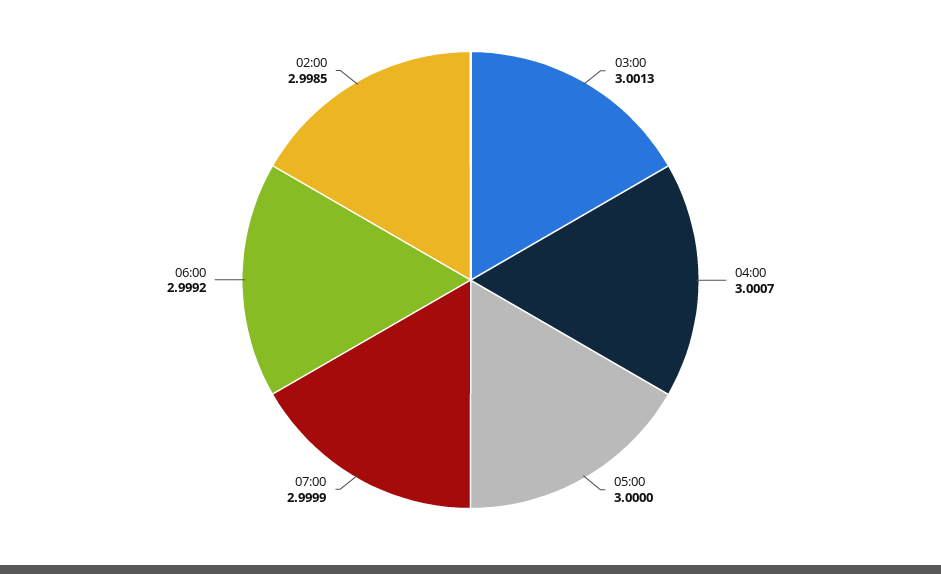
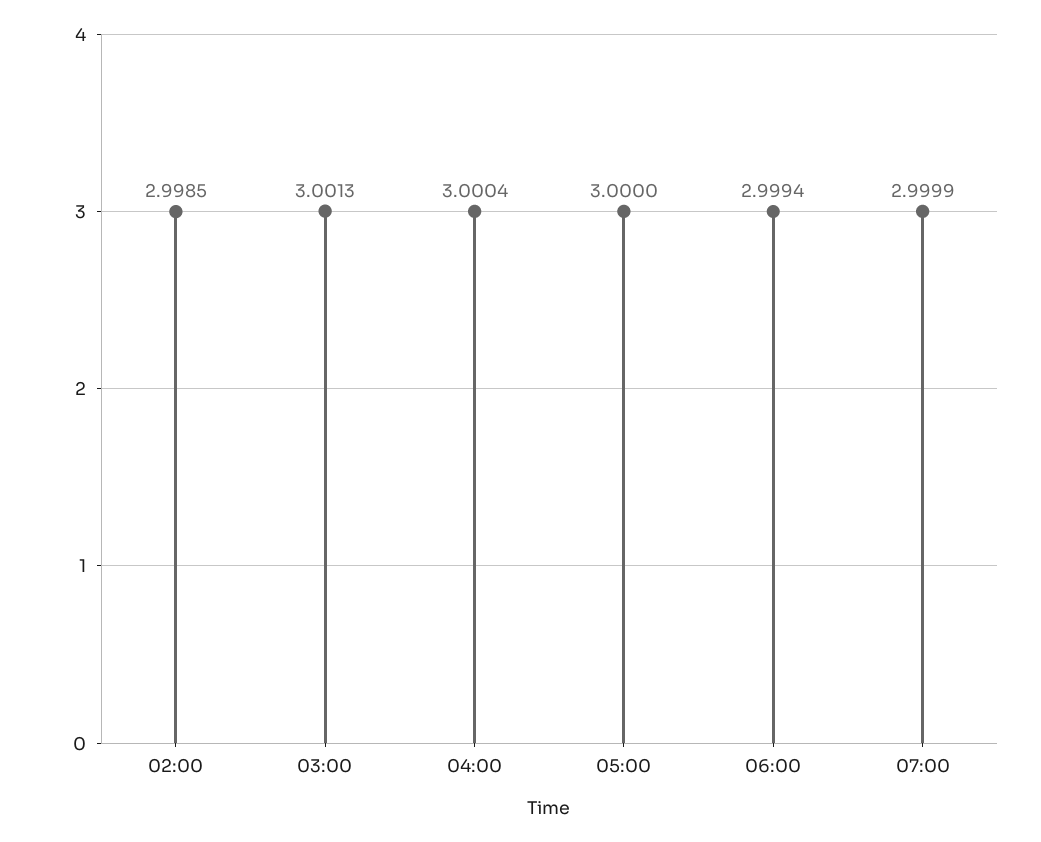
04:00: 3.0007 -> 3.0004
06:00: 2.9992 -> 2.9994

